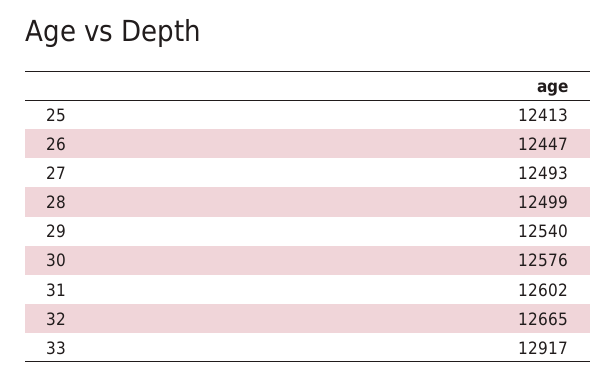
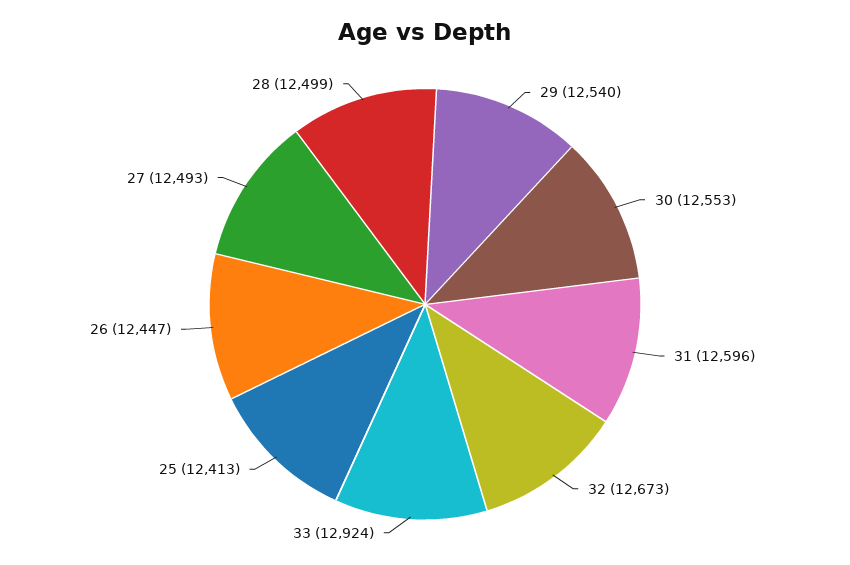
30: 12576 -> 12553
31: 12602 -> 12596
32: 12665 -> 12673
33: 12917 -> 12924

